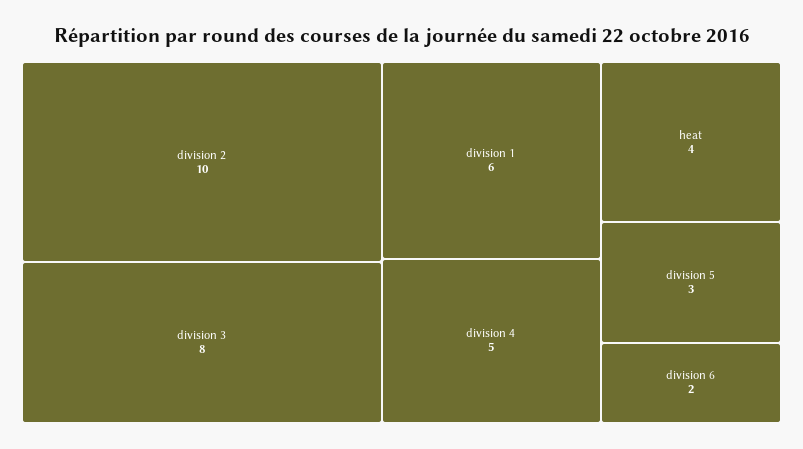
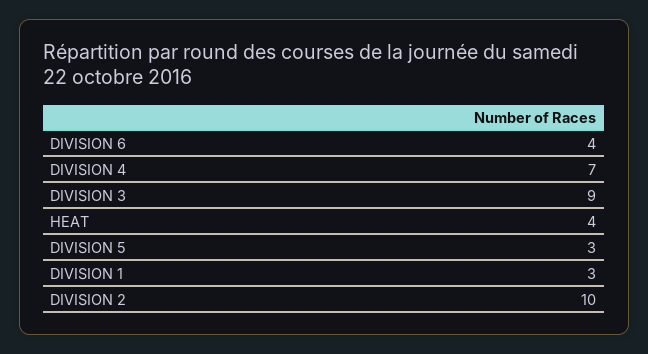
division 3: 8 -> 9
division 1: 6 -> 3
division 4: 5 -> 7
division 6: 2 -> 4

